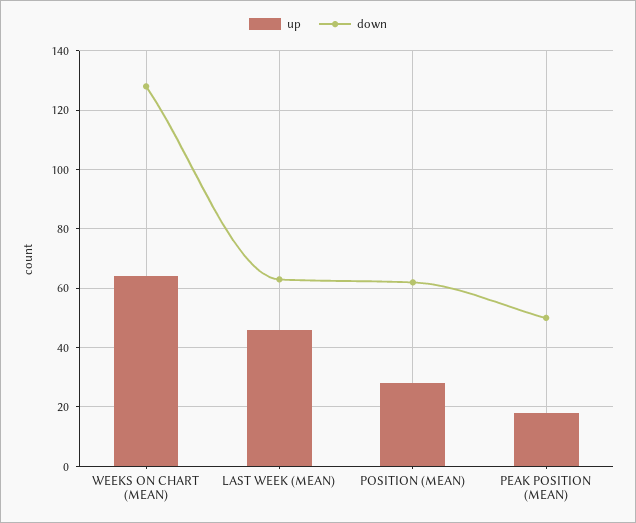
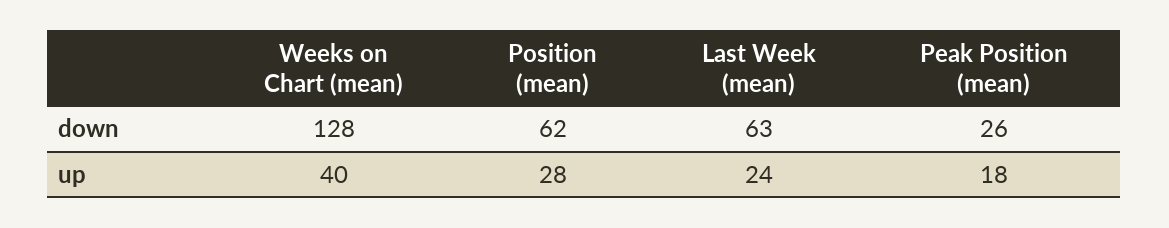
up, WEEKS ON CHART (MEAN): 65 -> 40
up, LAST WEEK (MEAN): 45 -> 24
down, PEAK POSITION (MEAN): 50 -> 26

